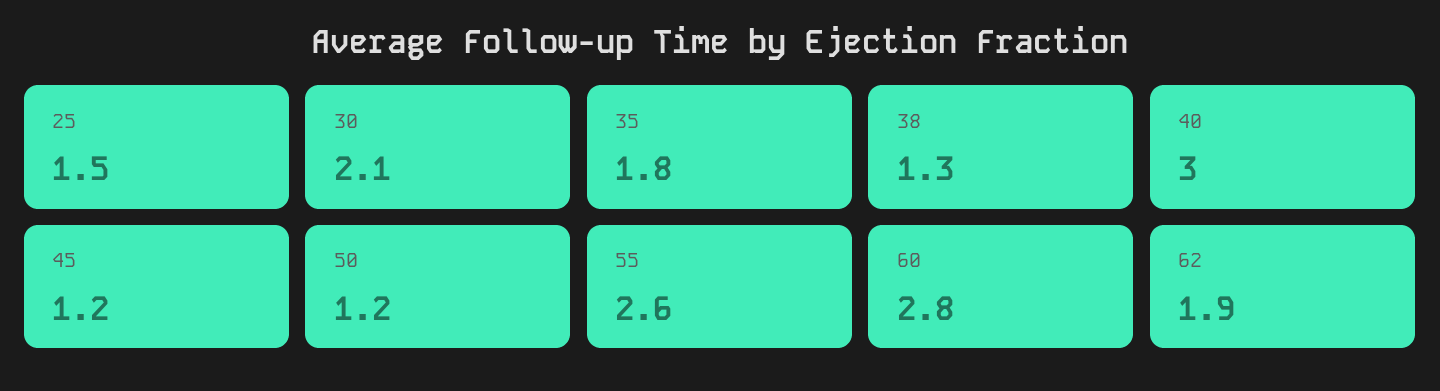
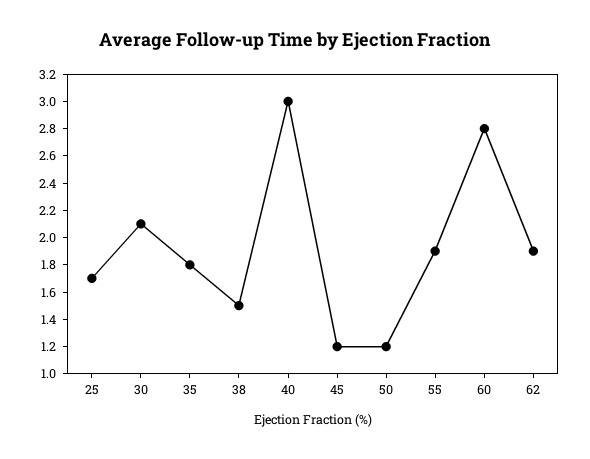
25: 1.5 -> 1.7
38: 1.3 -> 1.5
55: 2.6 -> 1.9

